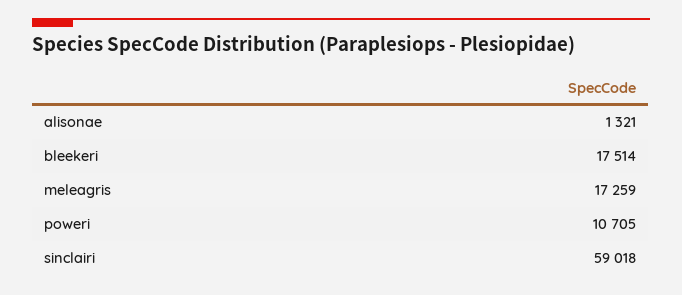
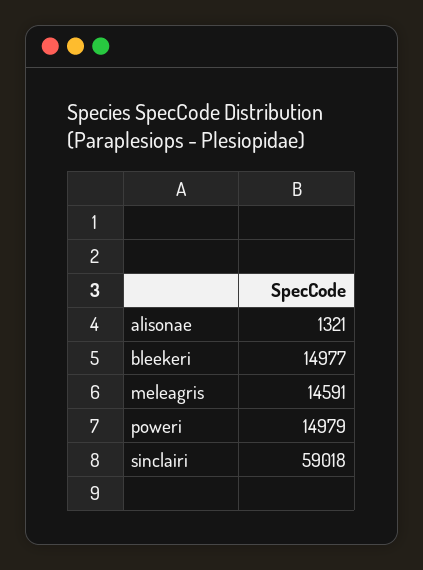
bleekeri: 17514 -> 14977
meleagris: 17259 -> 14591
poweri: 10705 -> 14979

